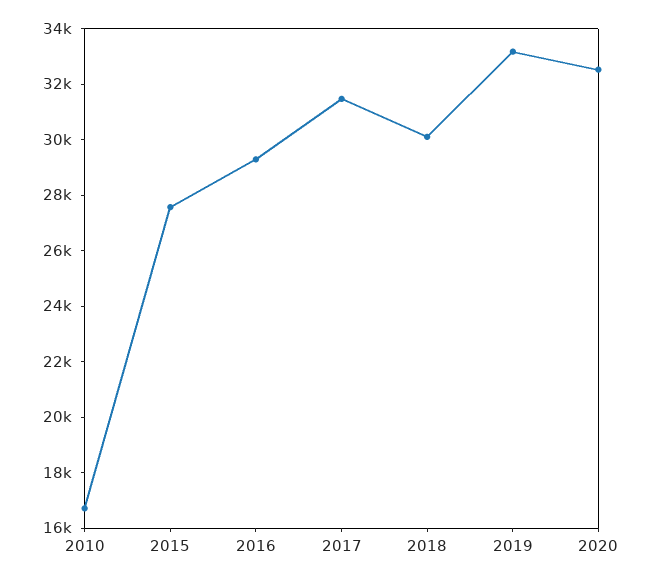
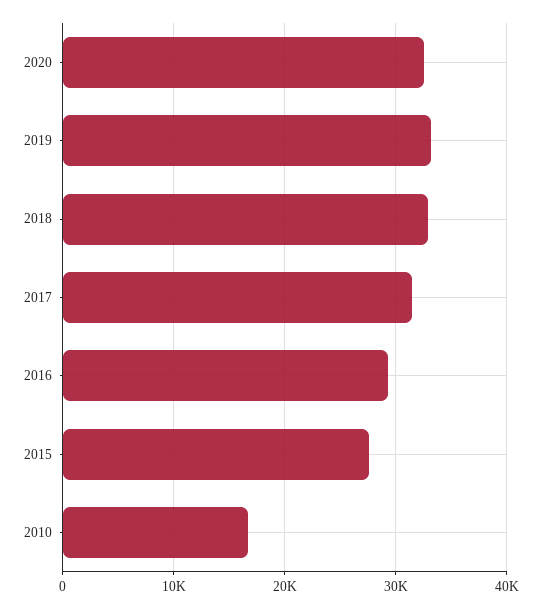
2018: 30000 -> 33000

